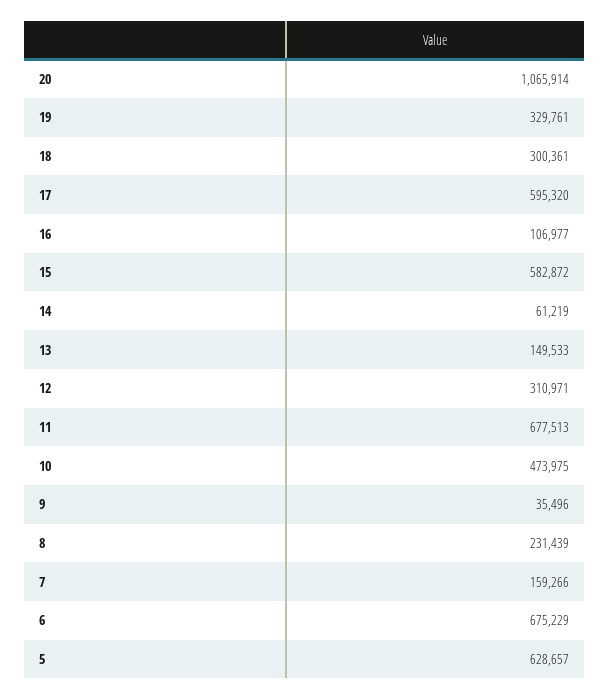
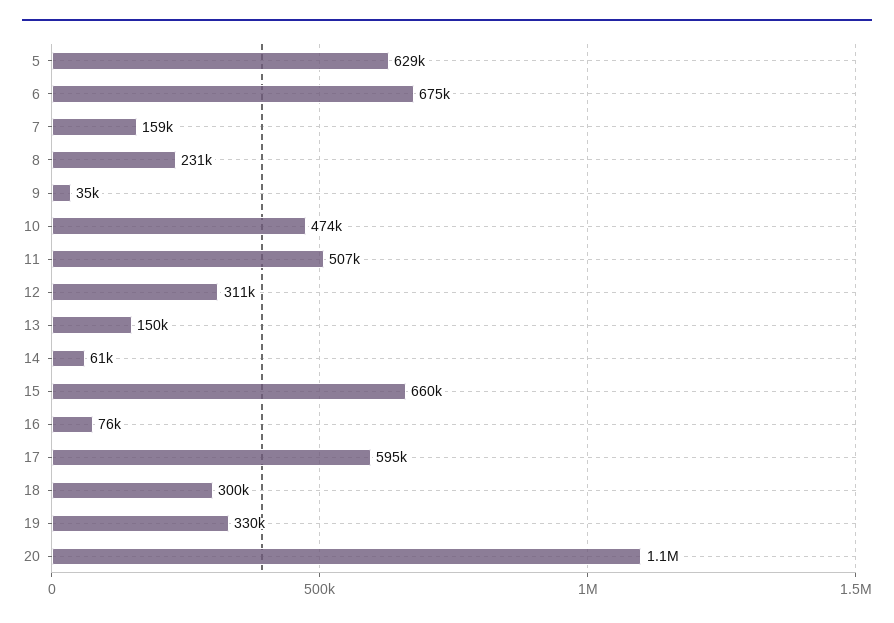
16: 106977 -> 76000
15: 582872 -> 660000
11: 677513 -> 507000

